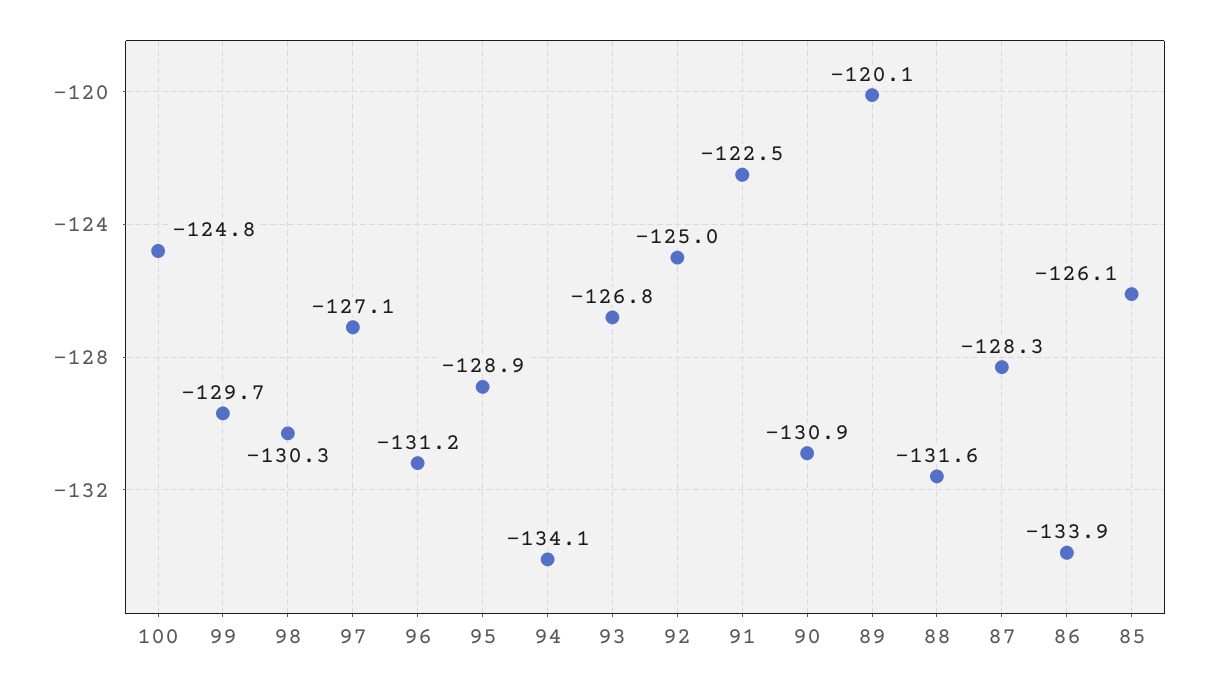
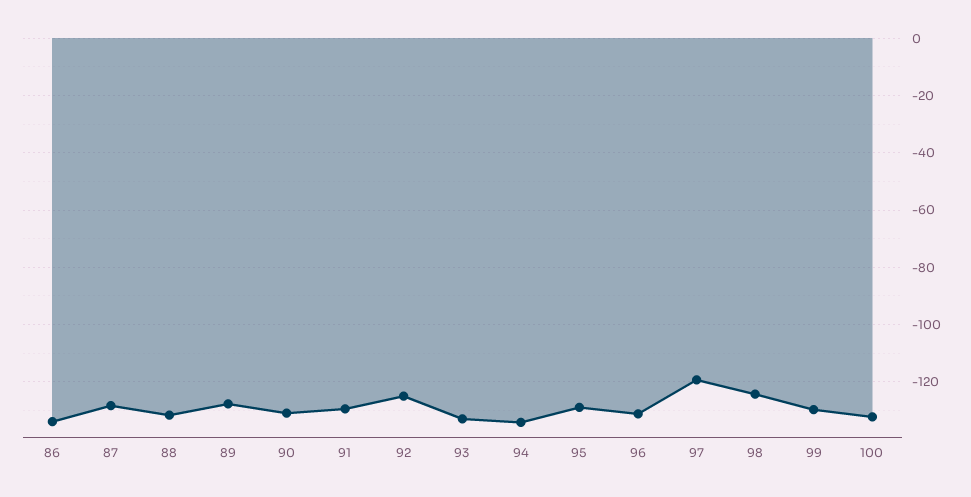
100: -124.8 -> -132.5
98: -130.3 -> -125
97: -127.1 -> -120
93: -126.8 -> -132.5
91: -122.5 -> -130
89: -120.1 -> -127.5
85: -126.1 -> none

